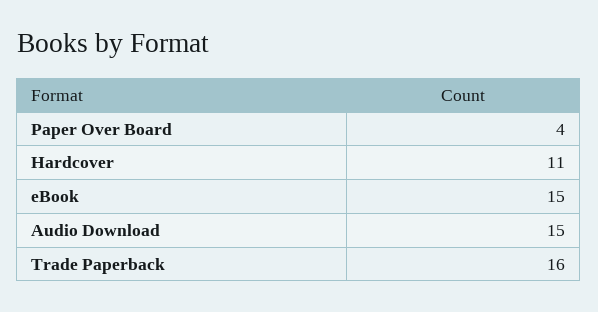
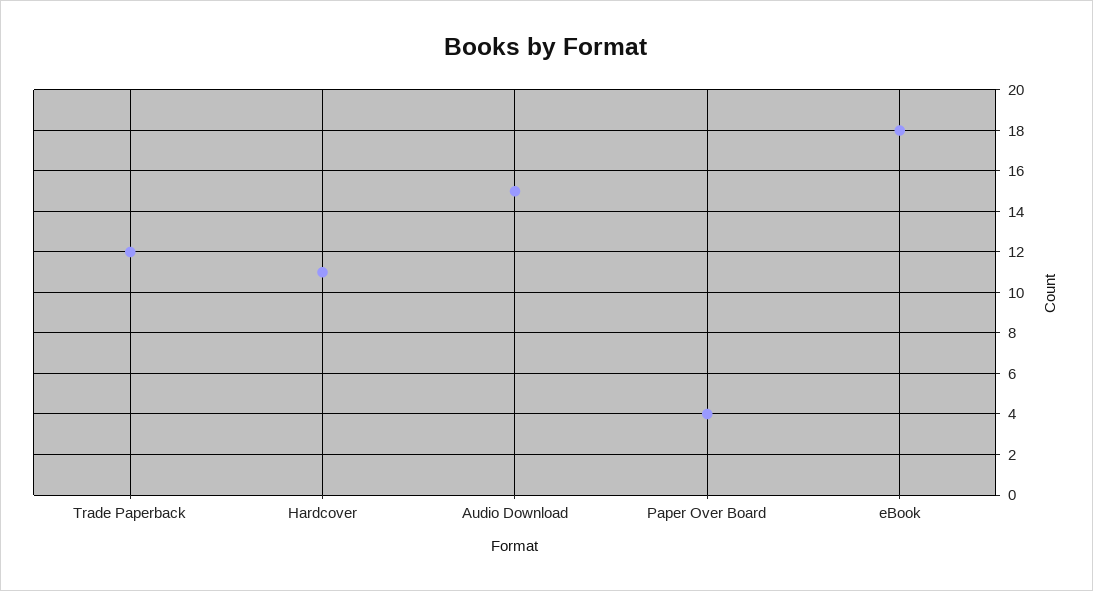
eBook: 15 -> 18
Trade Paperback: 16 -> 12

